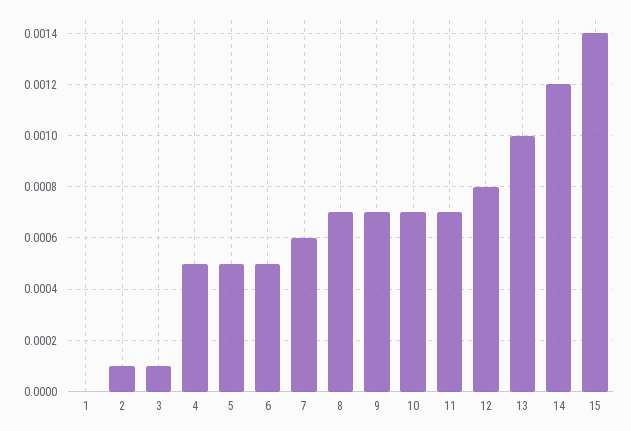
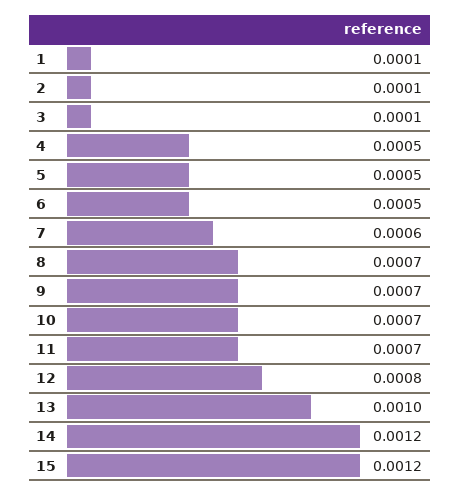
1: 0 -> 0.0001
15: 0.0014 -> 0.0012

